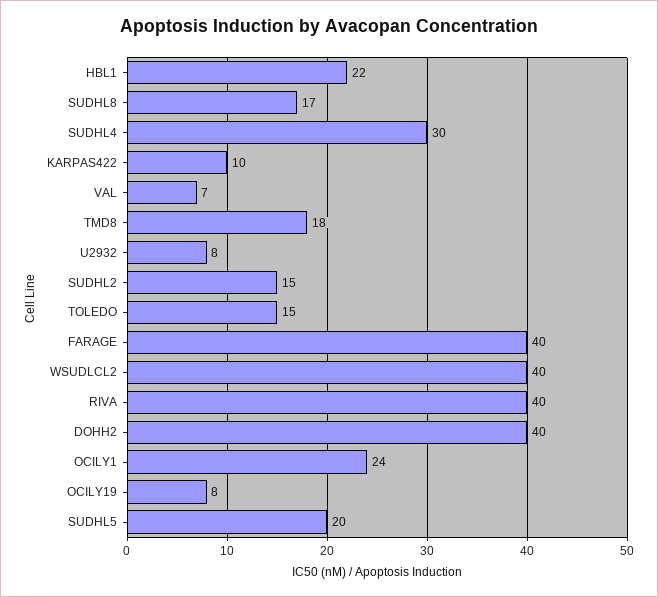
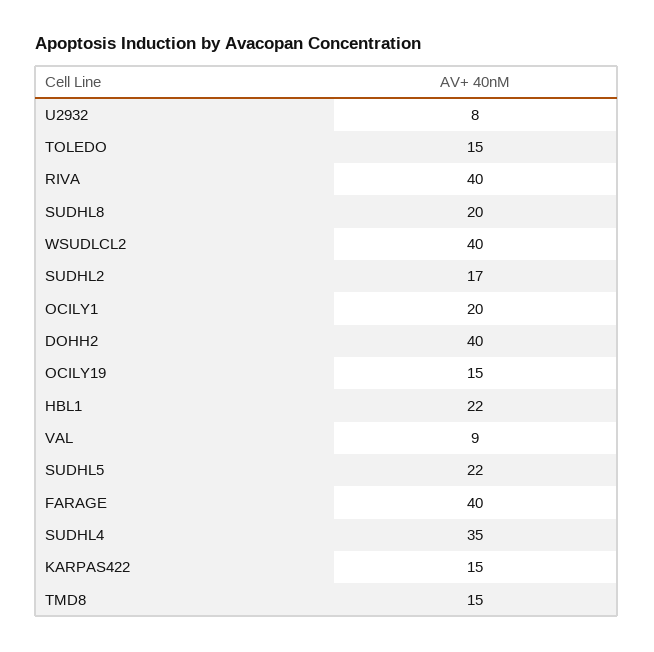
SUDHL8: 17 -> 20
SUDHL4: 30 -> 35
KARPAS422: 10 -> 15
VAL: 7 -> 9
TMD8: 18 -> 15
SUDHL2: 15 -> 17
OCILY1: 24 -> 20
OCILY19: 8 -> 15
SUDHL5: 20 -> 22

